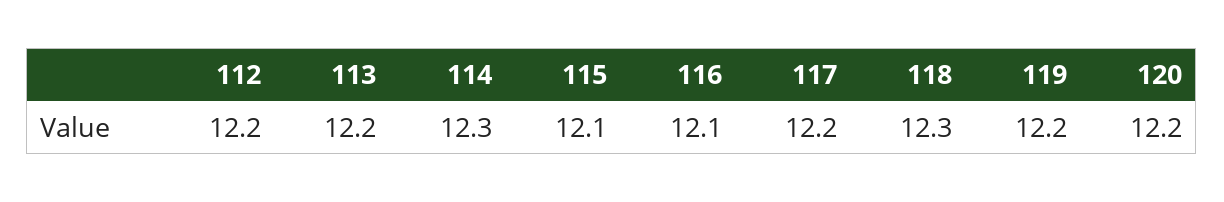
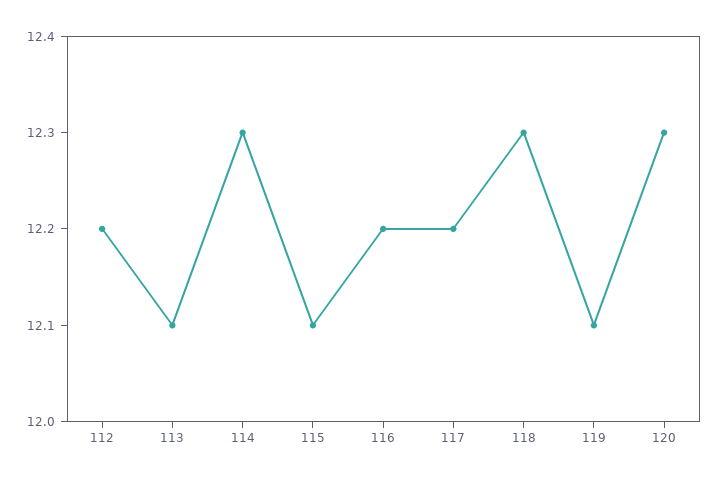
113: 12.2 -> 12.1
116: 12.1 -> 12.2
119: 12.2 -> 12.1
120: 12.2 -> 12.3

